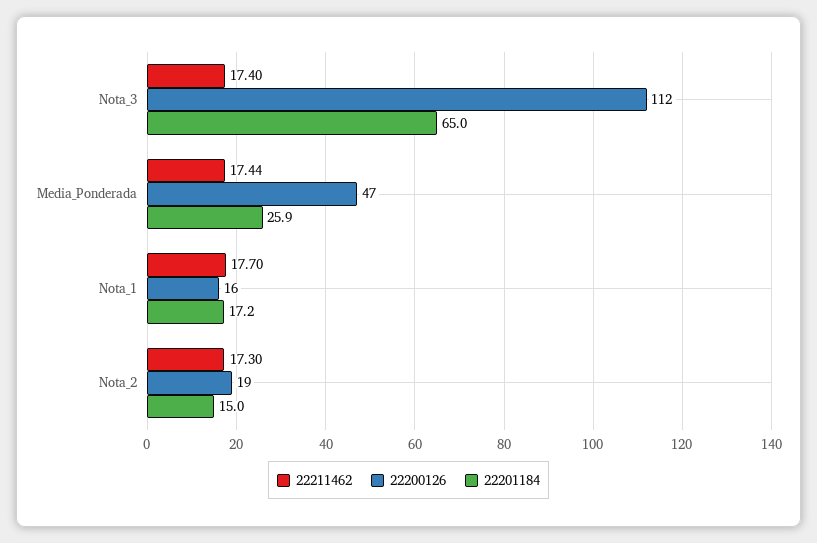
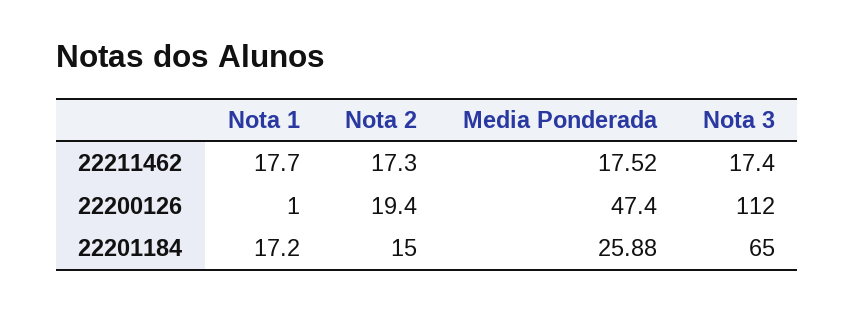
22211462, Media_Ponderada: 17.44 -> 17.52
22200126, Nota_1: 16 -> 1

